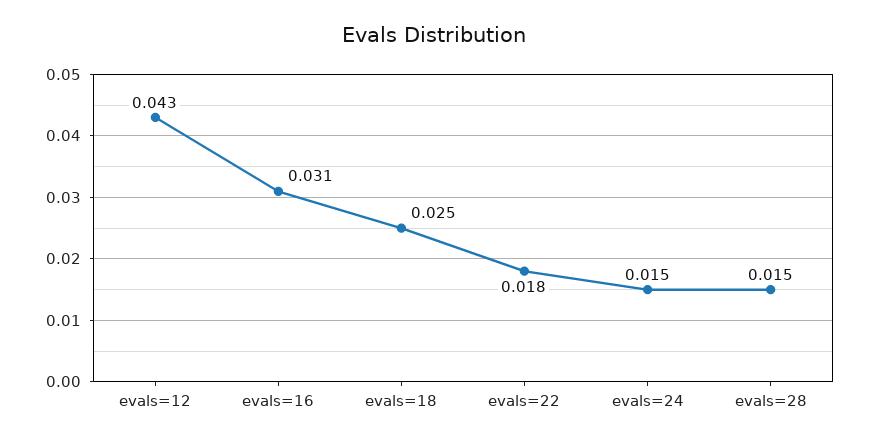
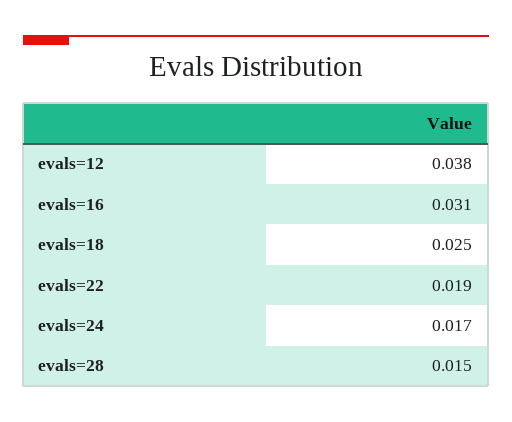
evals=12: 0.043 -> 0.038
evals=22: 0.018 -> 0.019
evals=24: 0.015 -> 0.017

